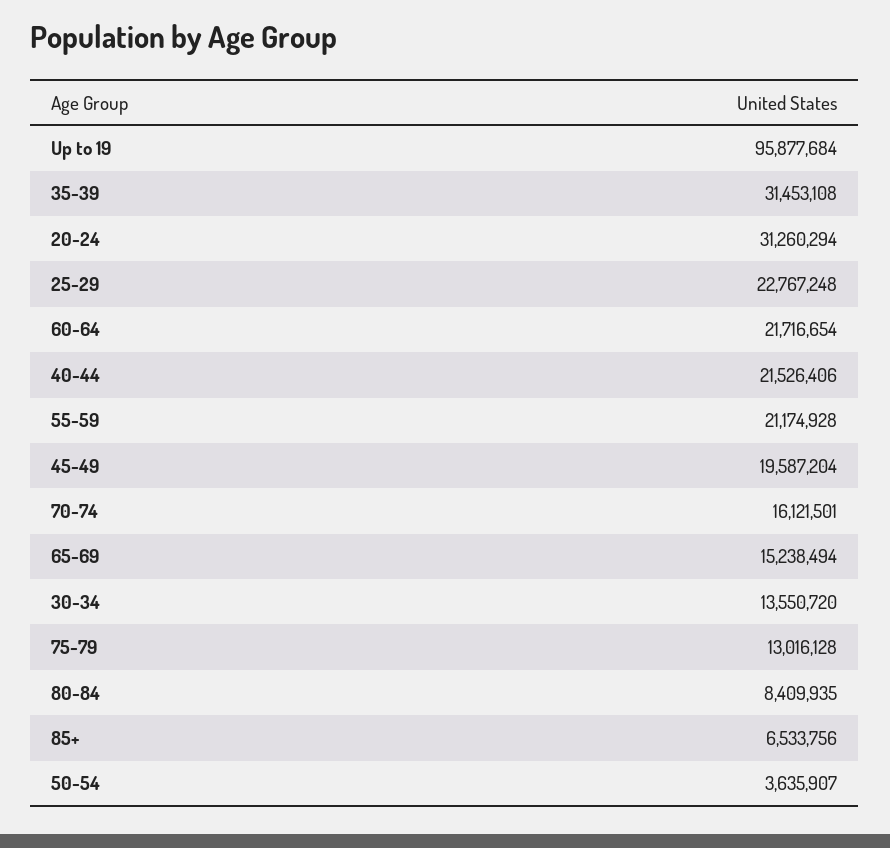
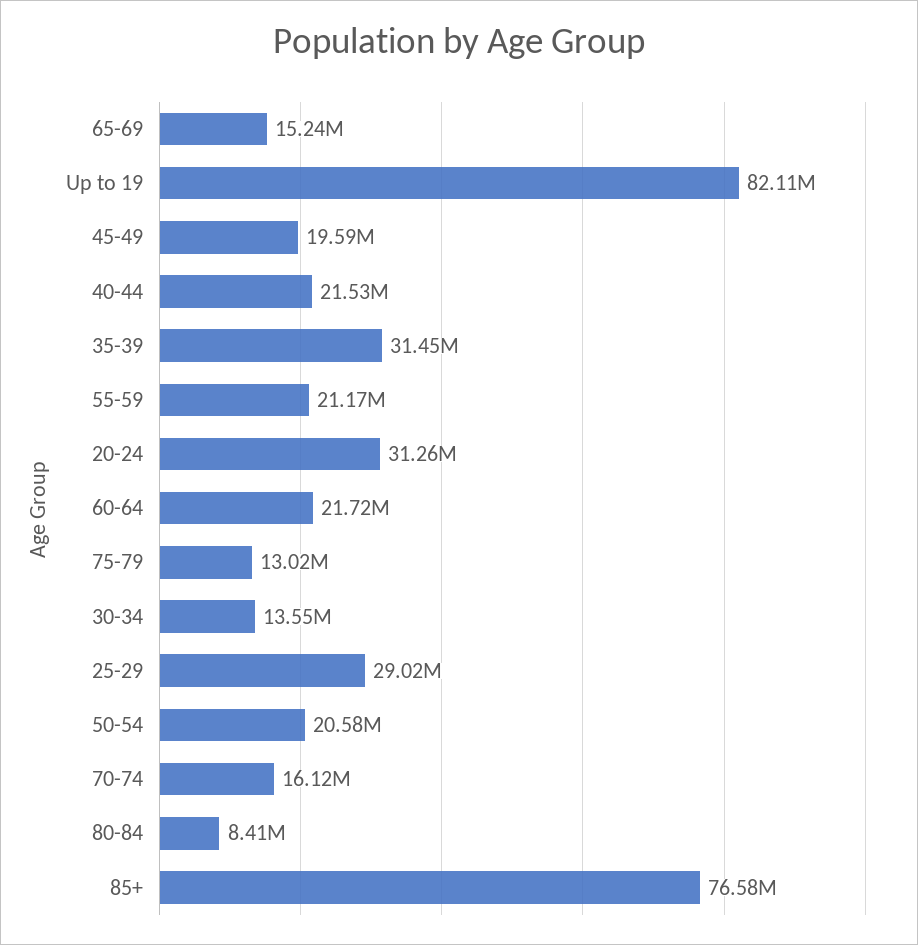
Up to 19: 95877684 -> 82110000
25-29: 22767248 -> 29020000
85+: 6533756 -> 76580000
50-54: 3635907 -> 20580000

